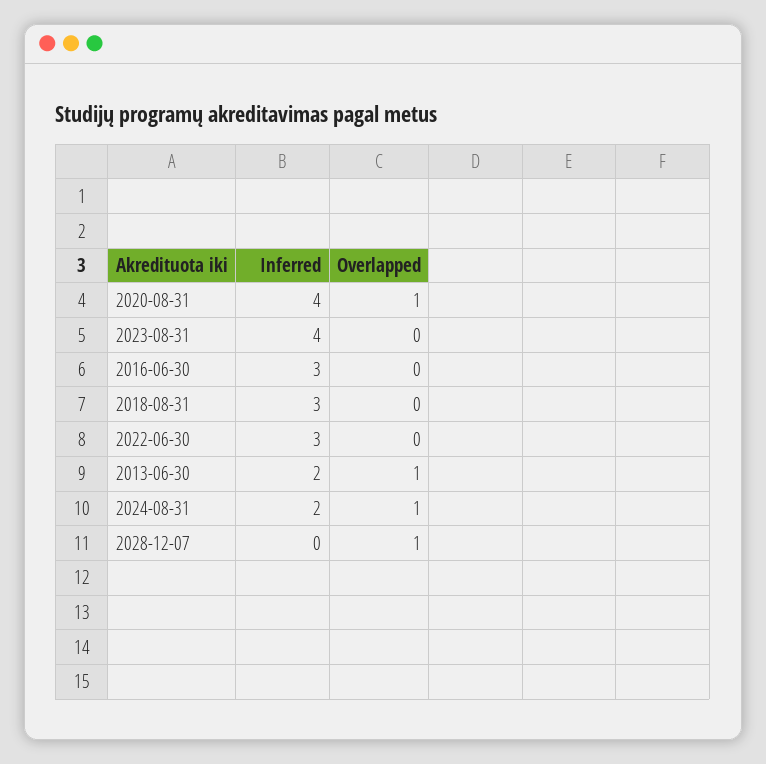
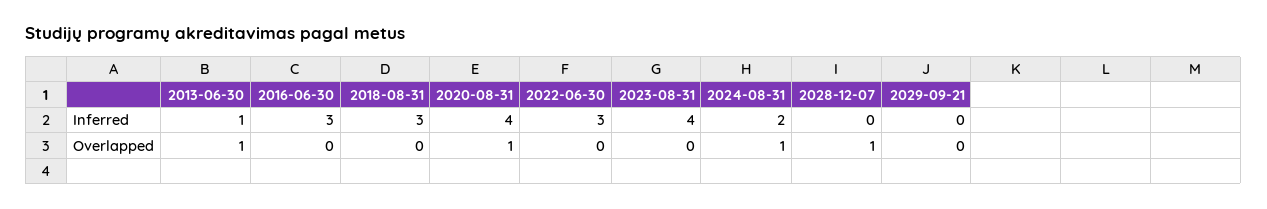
Inferred, 2013-06-30: 2 -> 1
Inferred, 2029-09-21: none -> 0
Overlapped, 2029-09-21: none -> 0

